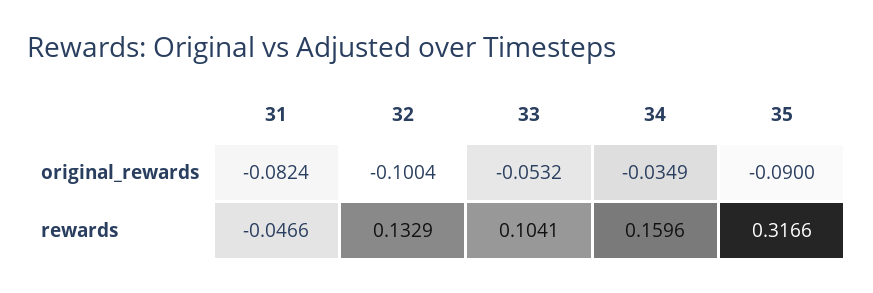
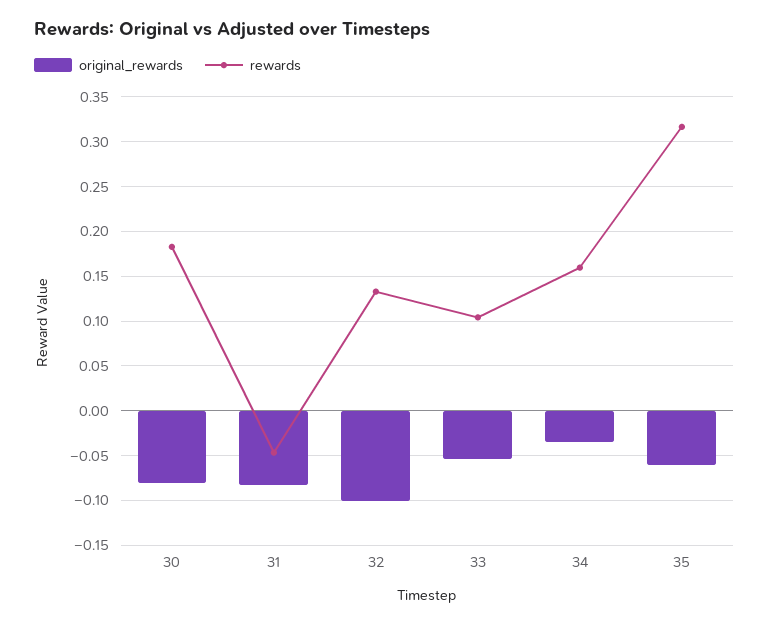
original_rewards, 35: -0.09 -> -0.06
original_rewards, 30: none -> -0.08
rewards, 30: none -> 0.18

